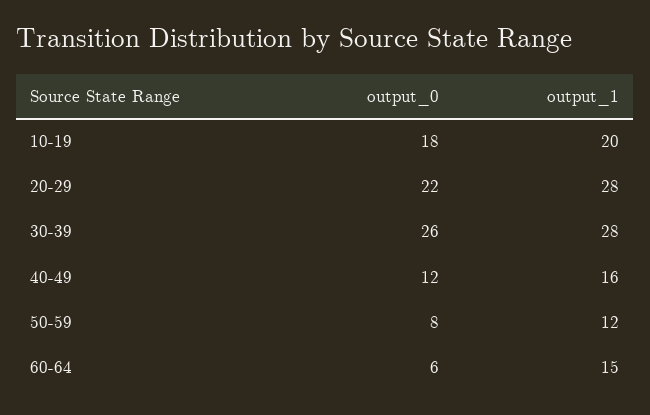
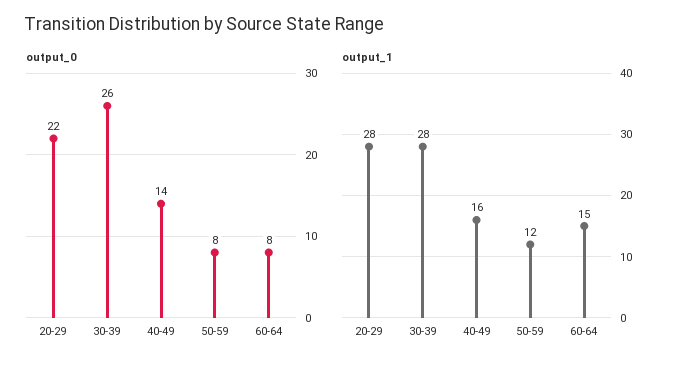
output_0, 10-19: 18 -> none
output_1, 10-19: 20 -> none
output_0, 40-49: 12 -> 14
output_0, 60-64: 6 -> 8

